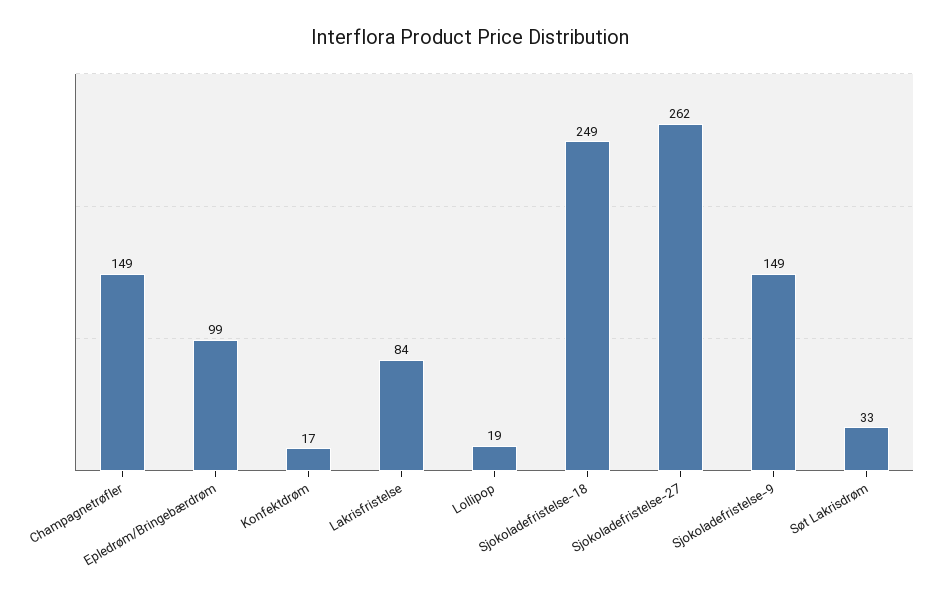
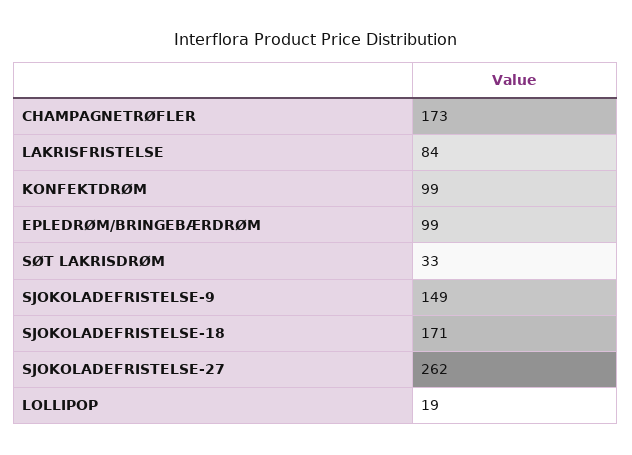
Champagnetrøfler: 149 -> 173
Konfektdrøm: 17 -> 99
Sjokoladefristelse-18: 249 -> 171

